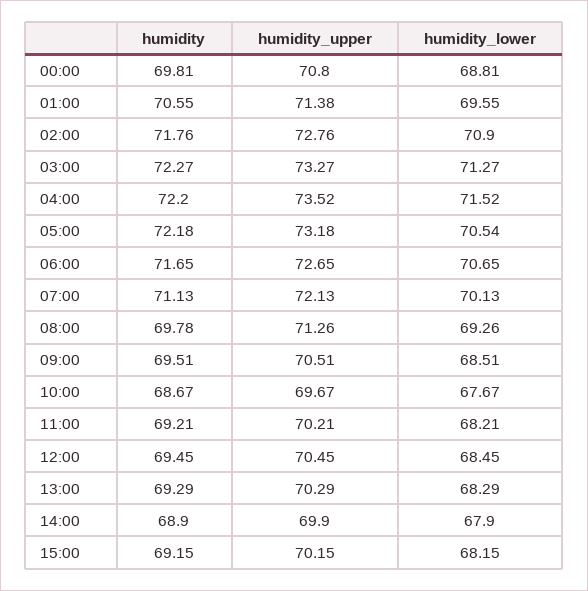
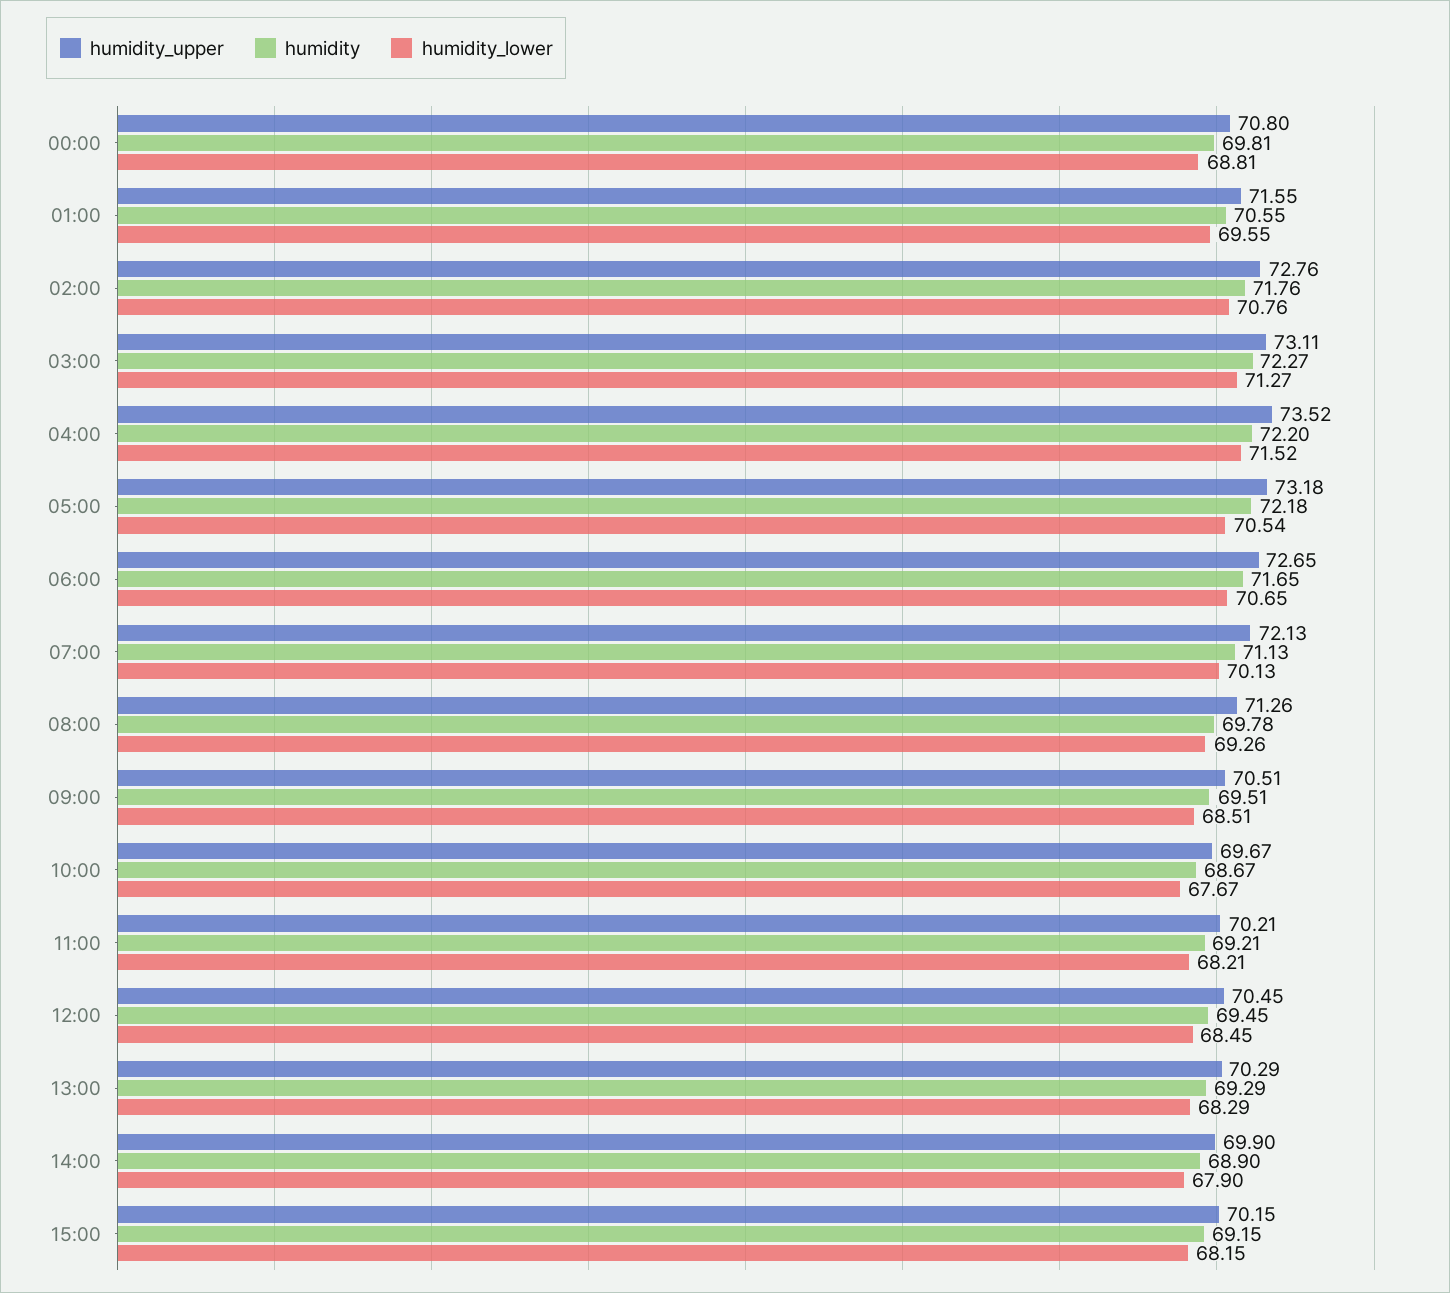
humidity_upper, 01:00: 71.38 -> 71.55
humidity_lower, 02:00: 70.9 -> 70.76
humidity_upper, 03:00: 73.27 -> 73.11

